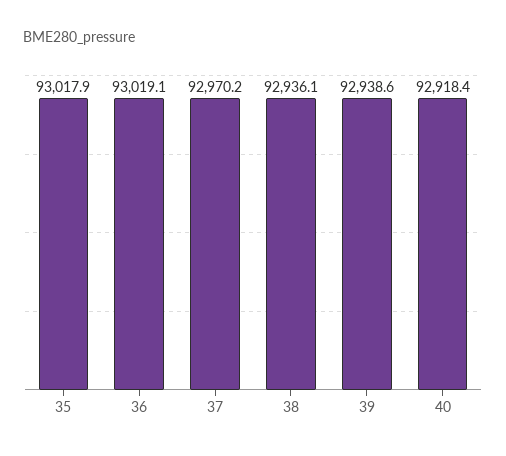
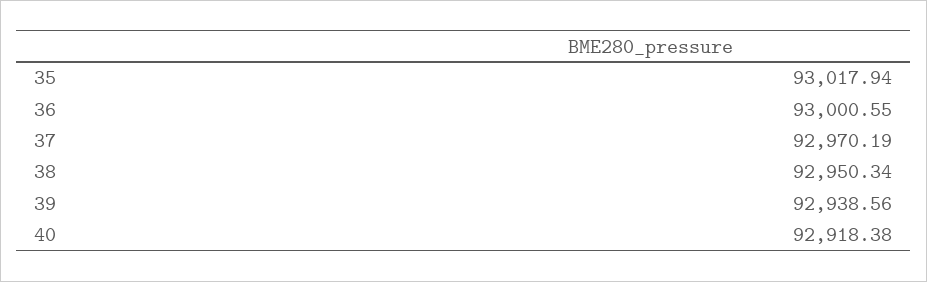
36: 93019.1 -> 93000.55
38: 92936.1 -> 92950.34

